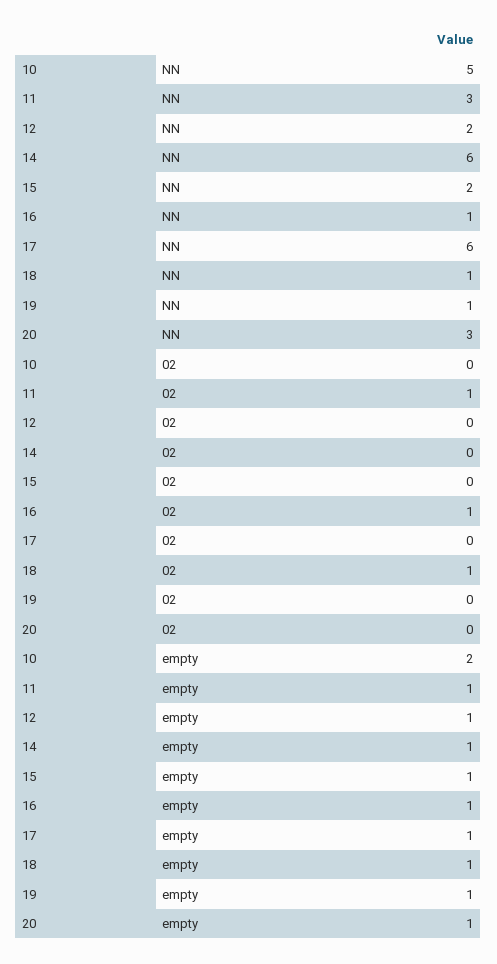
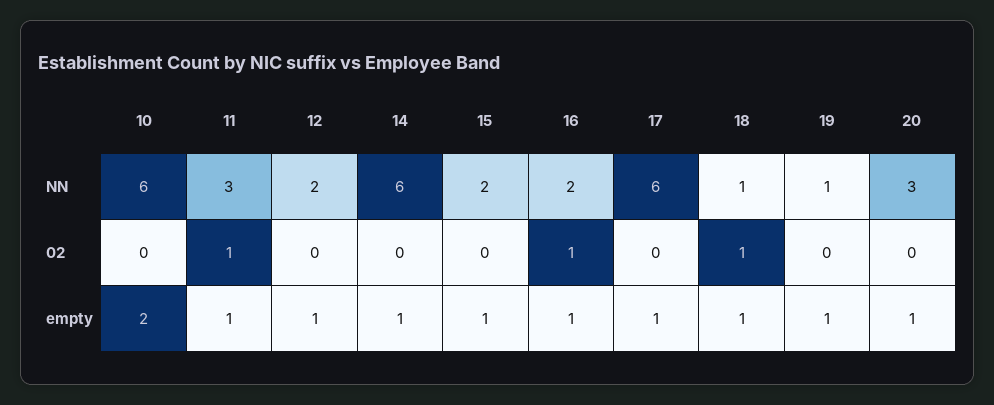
10, NN: 5 -> 6
16, NN: 1 -> 2

